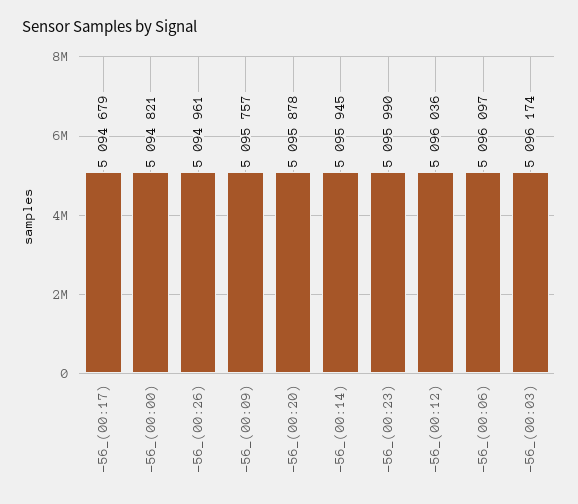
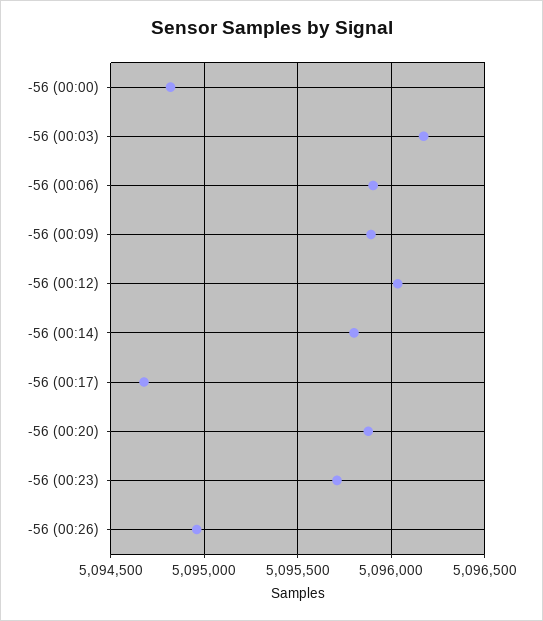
-56_(00:09): 5095757 -> 5095900
-56_(00:14): 5095945 -> 5095800
-56_(00:23): 5095990 -> 5095700
-56_(00:06): 5096097 -> 5095900

